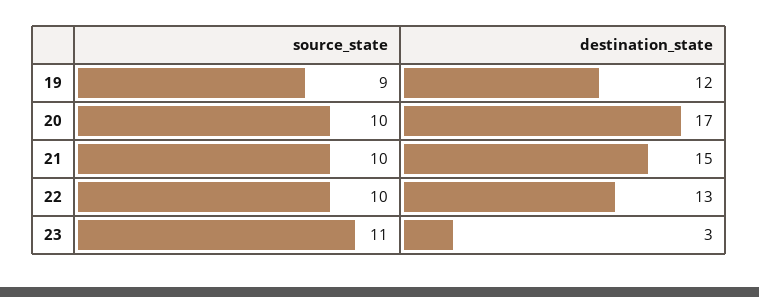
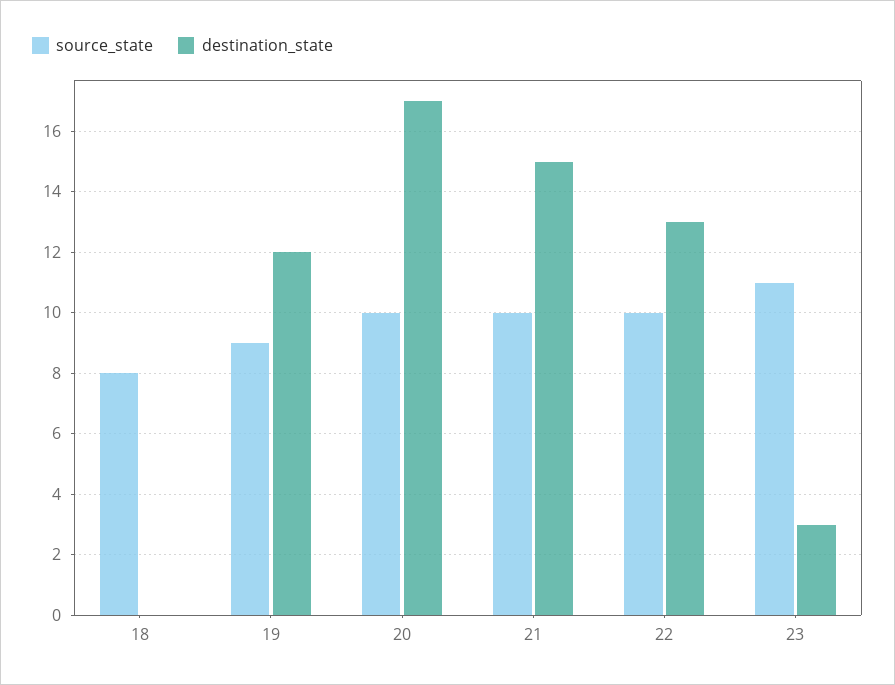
source_state, 18: none -> 8
destination_state, 18: none -> 0

